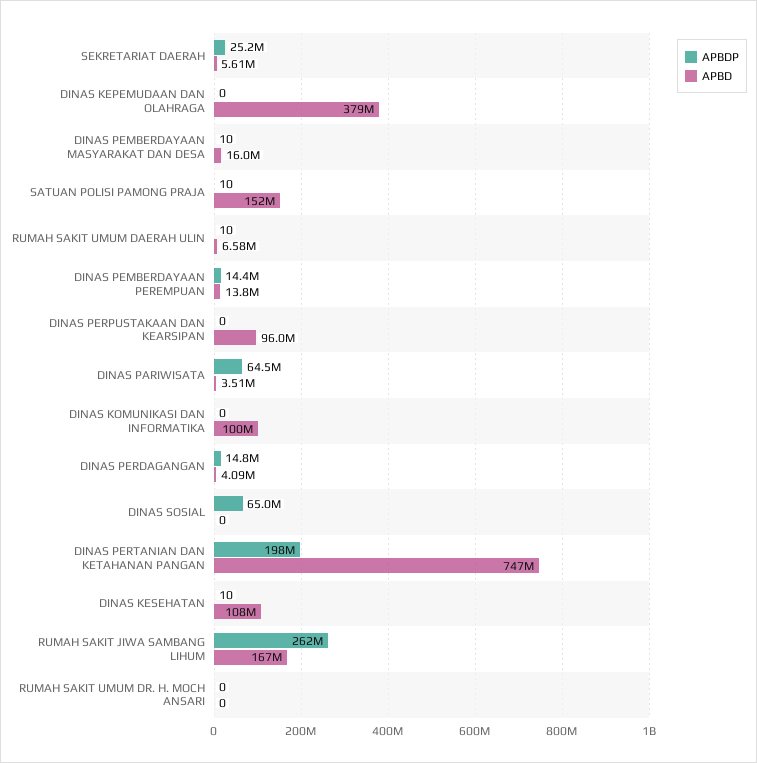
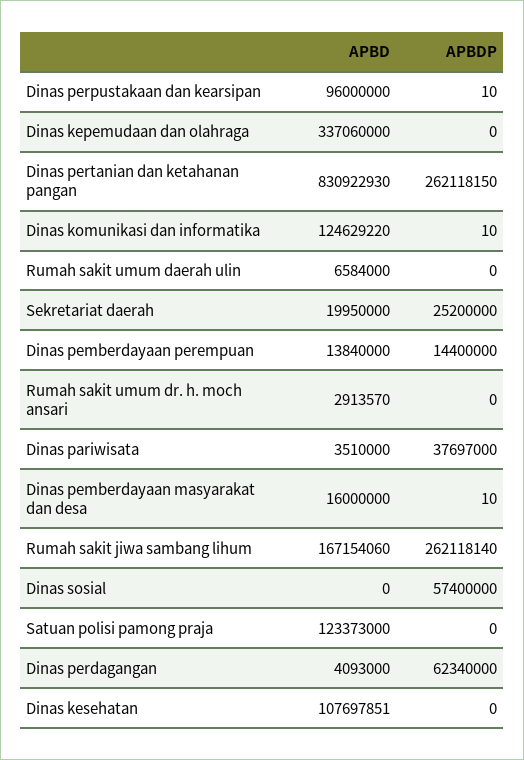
APBD, SEKRETARIAT DAERAH: 5610000 -> 19950000
APBD, DINAS KEPEMUDAAN DAN OLAHRAGA: 379000000 -> 337060000
APBDP, SATUAN POLISI PAMONG PRAJA: 10 -> 0
APBD, SATUAN POLISI PAMONG PRAJA: 152000000 -> 123373000
APBDP, RUMAH SAKIT UMUM DAERAH ULIN: 10 -> 0
APBDP, DINAS PERPUSTAKAAN DAN KEARSIPAN: 0 -> 10
APBDP, DINAS PARIWISATA: 64500000 -> 37697000
APBDP, DINAS KOMUNIKASI DAN INFORMATIKA: 0 -> 10
APBD, DINAS KOMUNIKASI DAN INFORMATIKA: 100000000 -> 124629220
APBDP, DINAS PERDAGANGAN: 14800000 -> 62340000
APBDP, DINAS SOSIAL: 65000000 -> 57400000
APBDP, DINAS PERTANIAN DAN KETAHANAN PANGAN: 198000000 -> 262118150
APBD, DINAS PERTANIAN DAN KETAHANAN PANGAN: 747000000 -> 830922930
APBDP, DINAS KESEHATAN: 10 -> 0
APBD, RUMAH SAKIT UMUM DR. H. MOCH ANSARI: 0 -> 2913570

